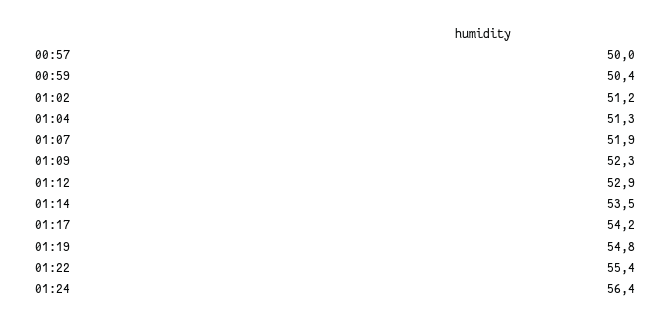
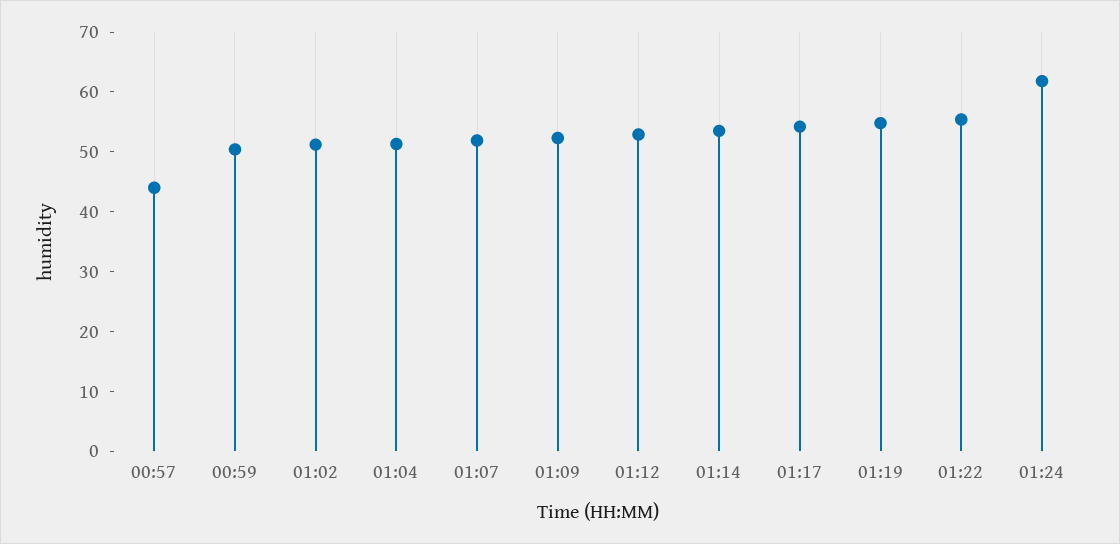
00:57: 50 -> 44
01:24: 56.4 -> 62

